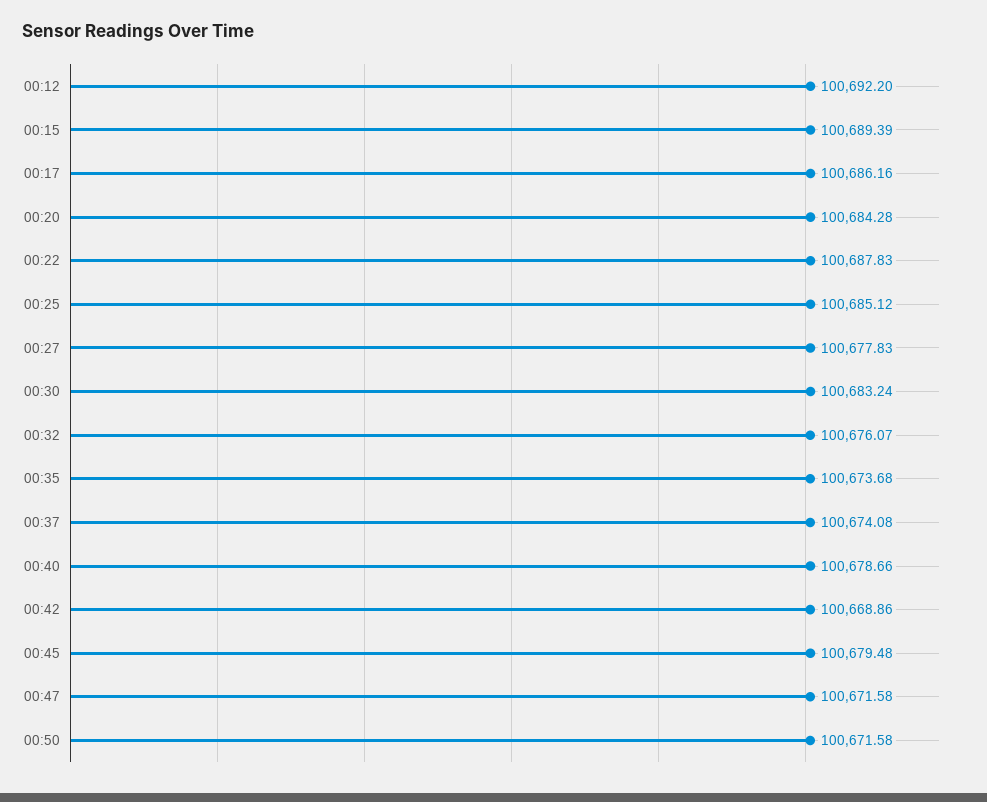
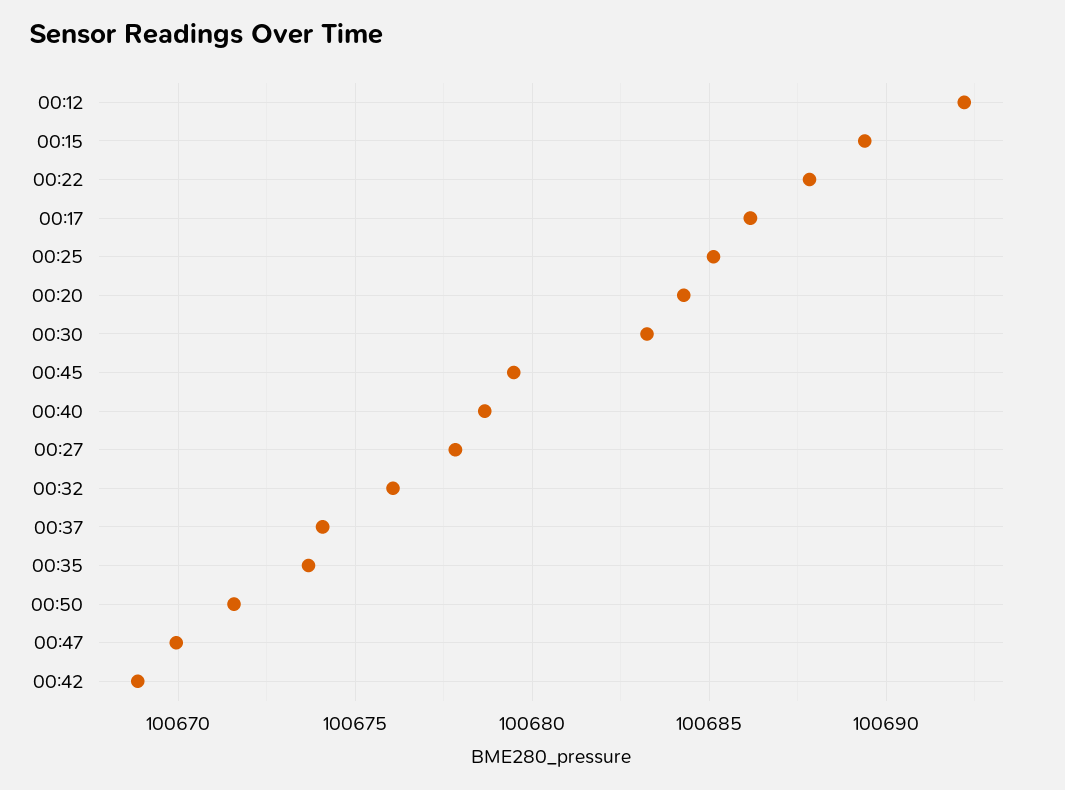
00:47: 100671.58 -> 100670

